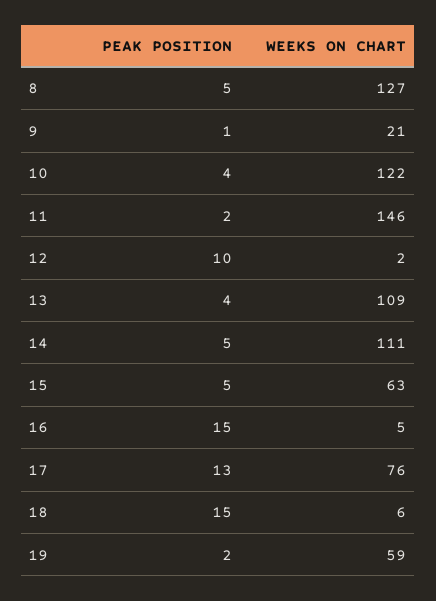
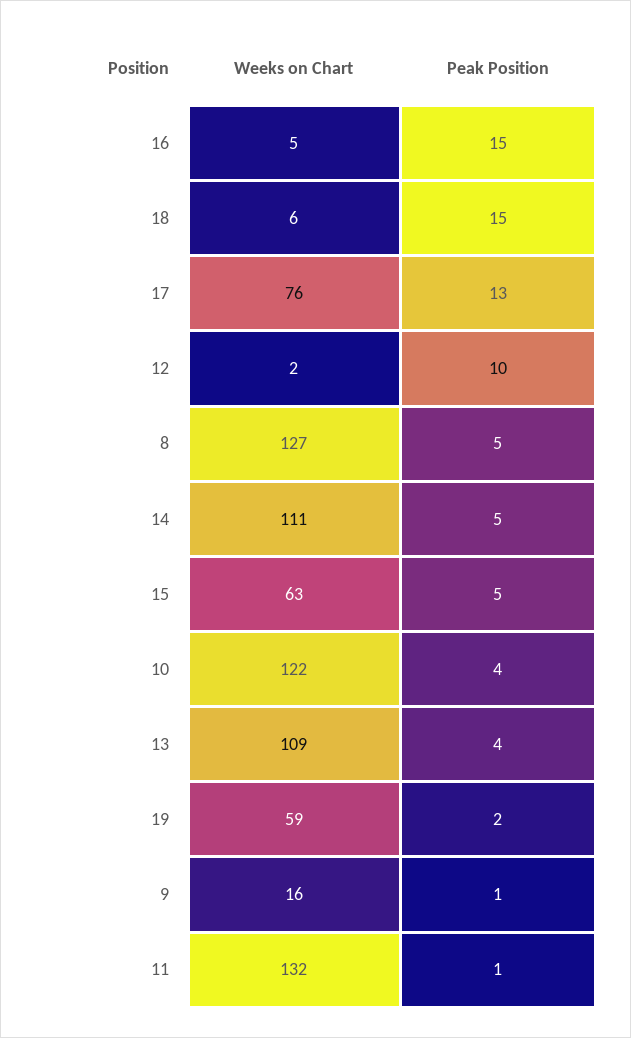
WEEKS ON CHART, 9: 21 -> 16
PEAK POSITION, 11: 2 -> 1
WEEKS ON CHART, 11: 146 -> 132

